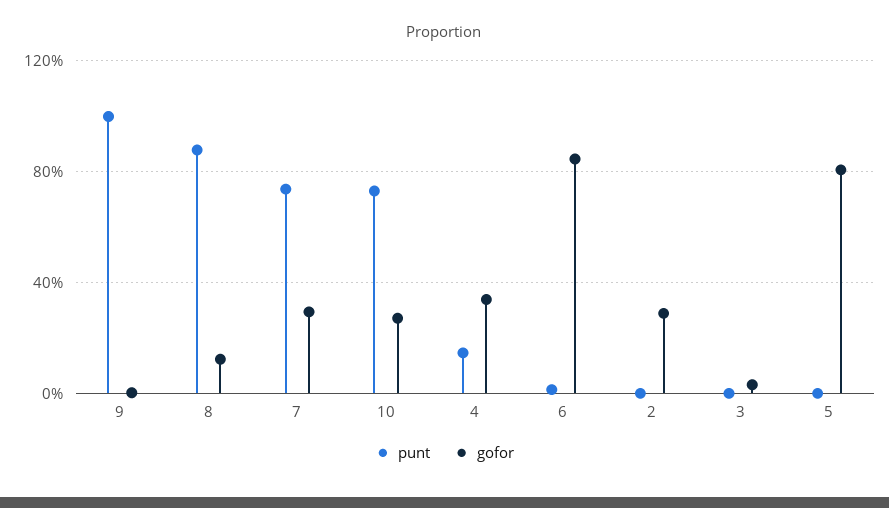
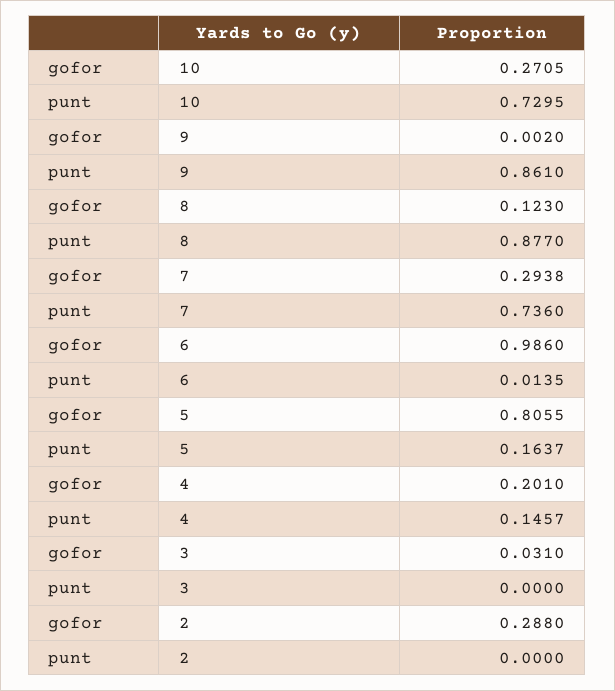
punt, 9: 1 -> 0.861
gofor, 4: 0.35 -> 0.201
gofor, 6: 0.85 -> 0.986
punt, 5: 0 -> 0.1637

